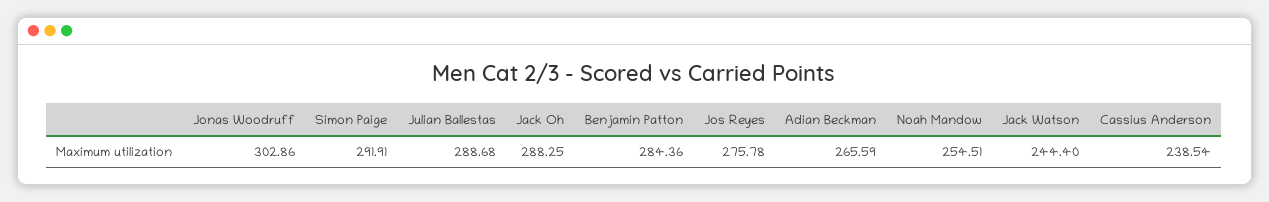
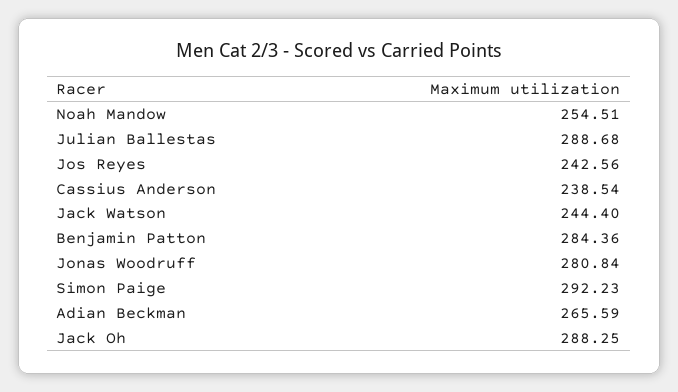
Jonas Woodruff: 302.86 -> 280.84
Simon Paige: 291.91 -> 292.23
Jos Reyes: 275.78 -> 242.56

